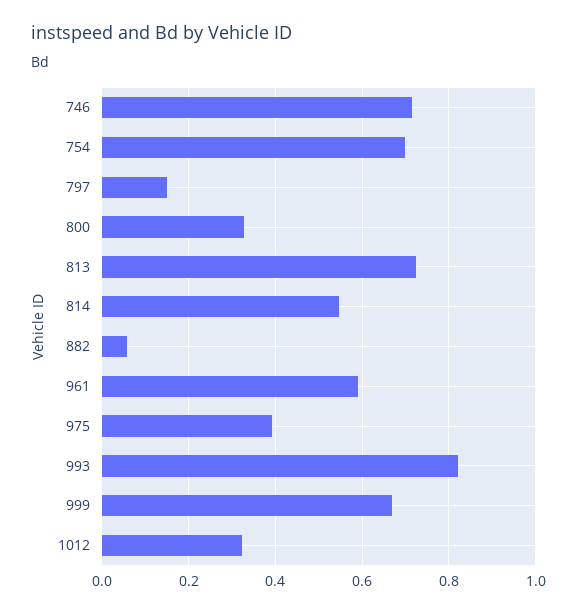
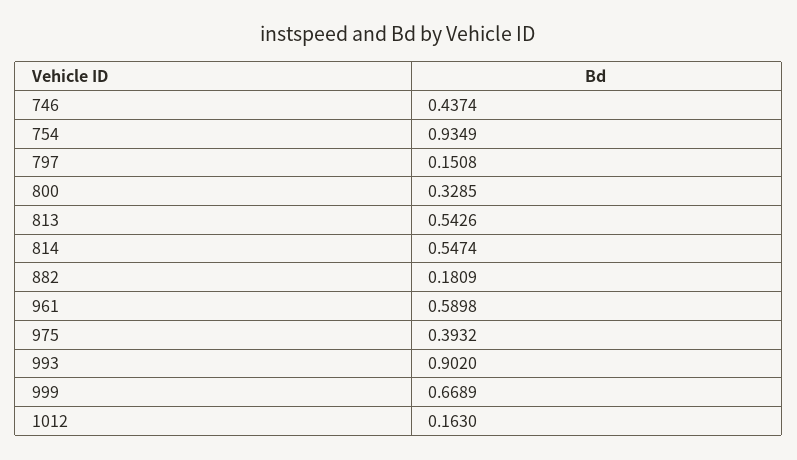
746: 0.72 -> 0.4374
754: 0.7 -> 0.9349
813: 0.72 -> 0.5426
882: 0.06 -> 0.1809
993: 0.82 -> 0.902
1012: 0.32 -> 0.163

